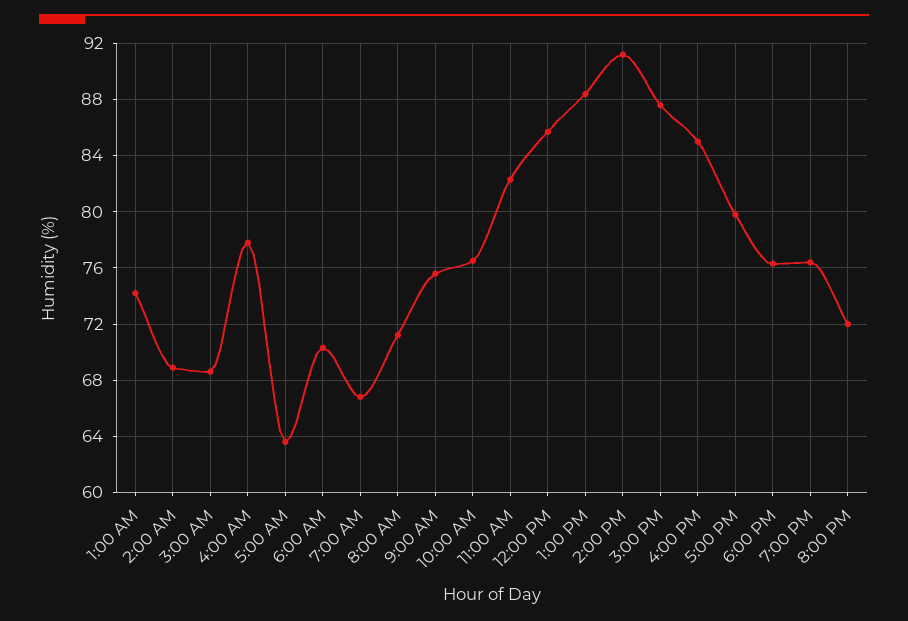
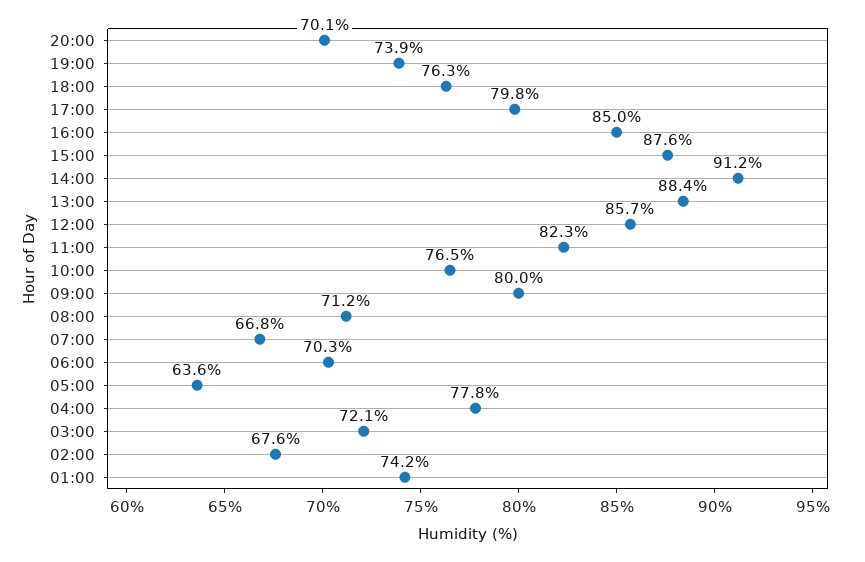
2:00 AM: 69 -> 67.6
3:00 AM: 68.5 -> 72.1
9:00 AM: 75.5 -> 80
7:00 PM: 76.5 -> 73.9
8:00 PM: 72 -> 70.1

